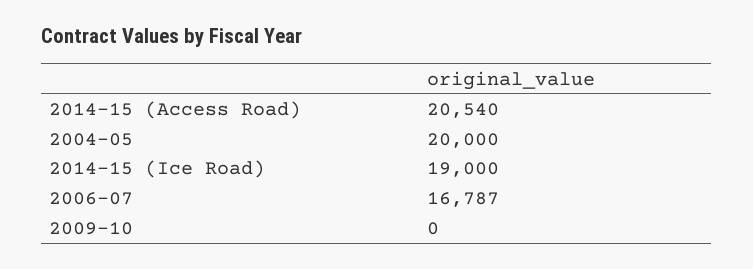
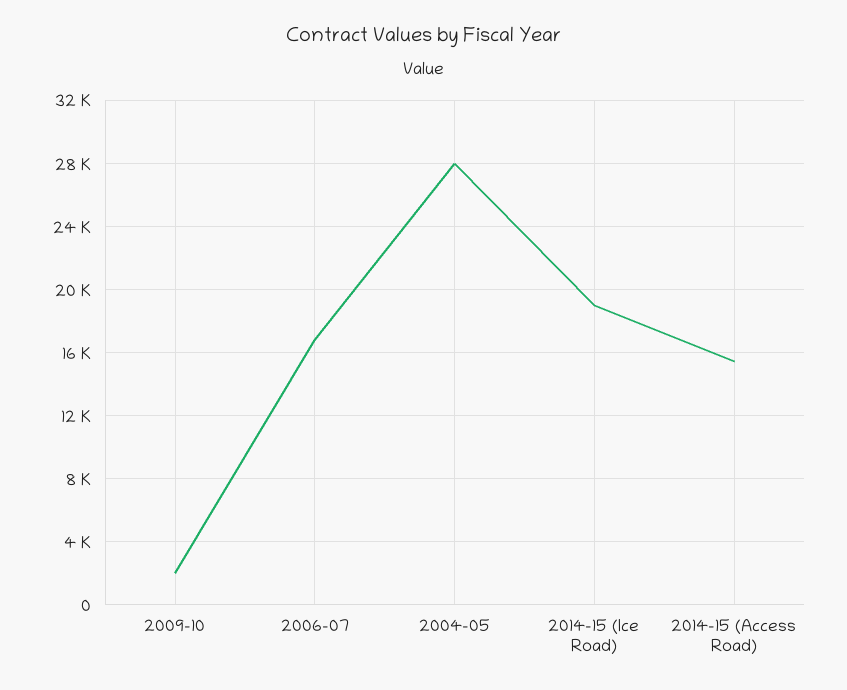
2014-15 (Access Road): 20540 -> 15500
2004-05: 20000 -> 28000
2009-10: 0 -> 2000

